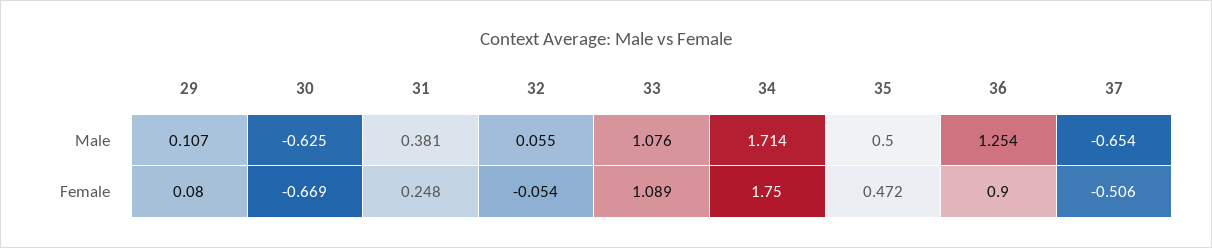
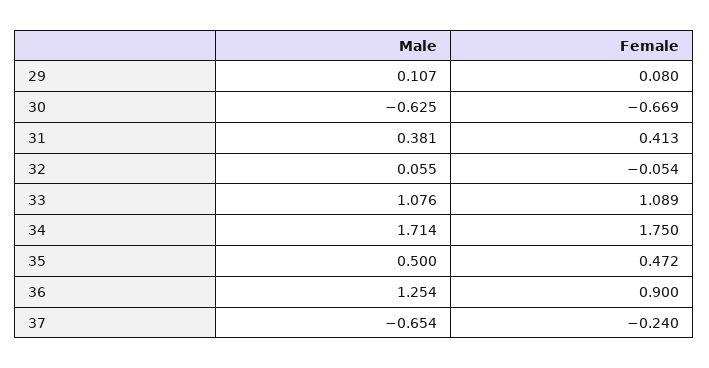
31, Female: 0.248 -> 0.413
37, Female: -0.506 -> -0.24

